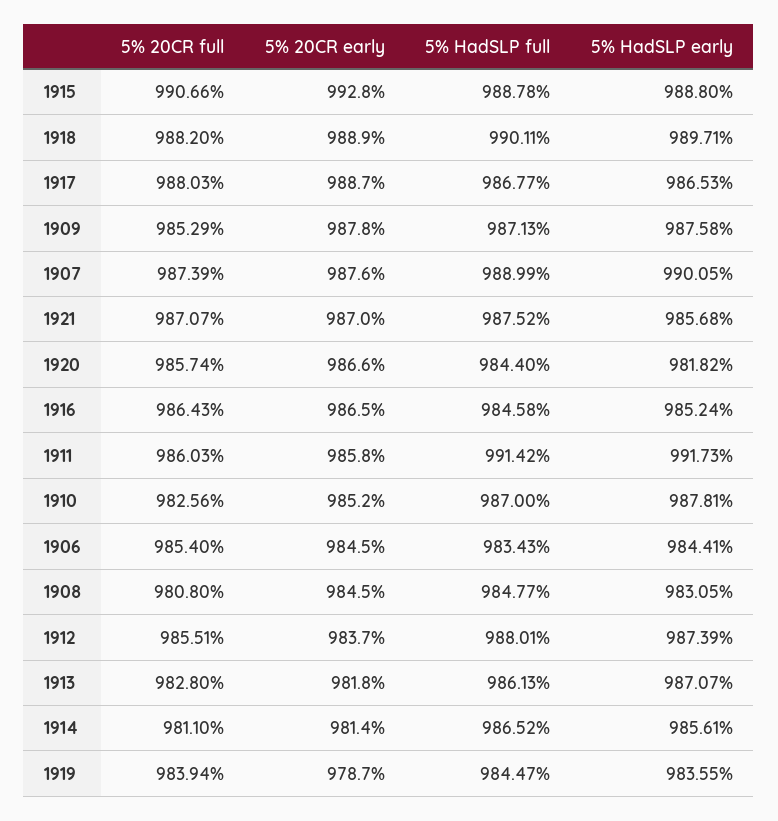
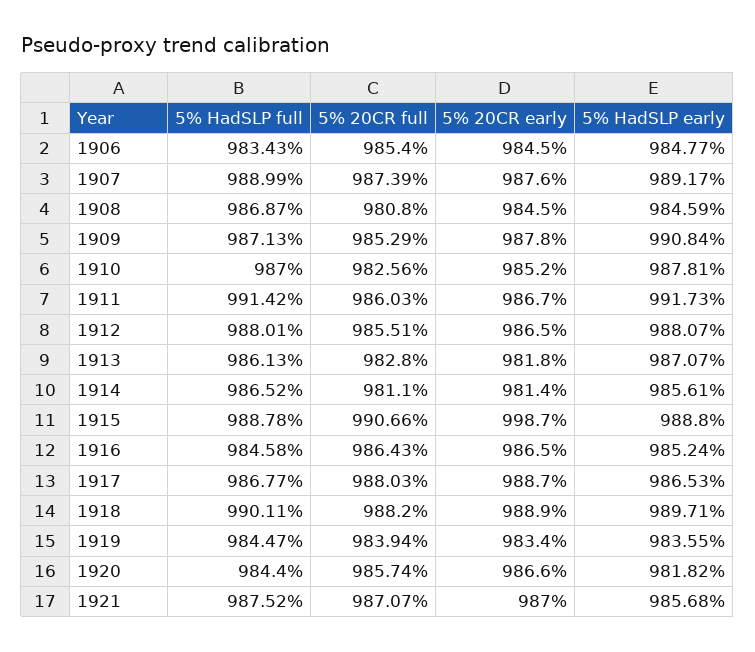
5% 20CR early, 1915: 992.8 -> 998.7
5% HadSLP early, 1909: 987.58 -> 990.84
5% HadSLP early, 1907: 990.05 -> 989.17
5% 20CR early, 1911: 985.8 -> 986.7
5% HadSLP early, 1906: 984.41 -> 984.77
5% HadSLP full, 1908: 984.77 -> 986.87
5% HadSLP early, 1908: 983.05 -> 984.59
5% 20CR early, 1912: 983.7 -> 986.5
5% HadSLP early, 1912: 987.39 -> 988.07
5% 20CR early, 1919: 978.7 -> 983.4

